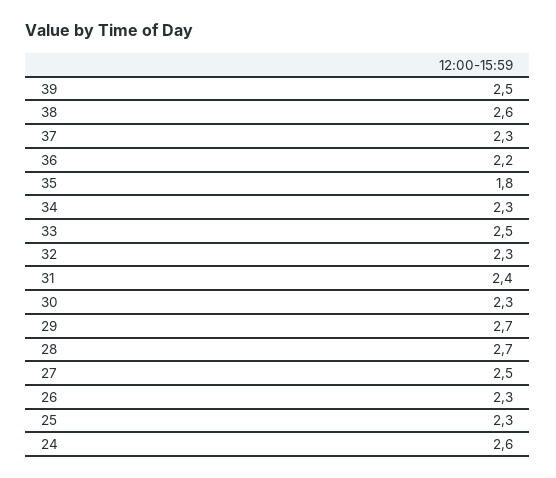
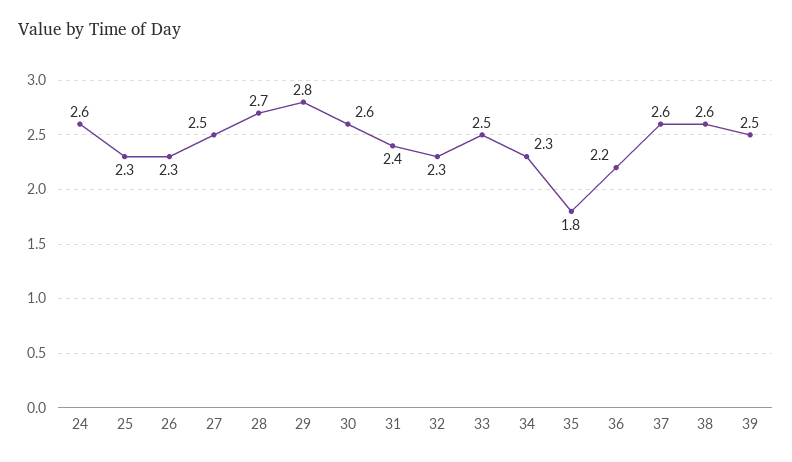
37: 2.3 -> 2.6
30: 2.3 -> 2.6
29: 2.7 -> 2.8

